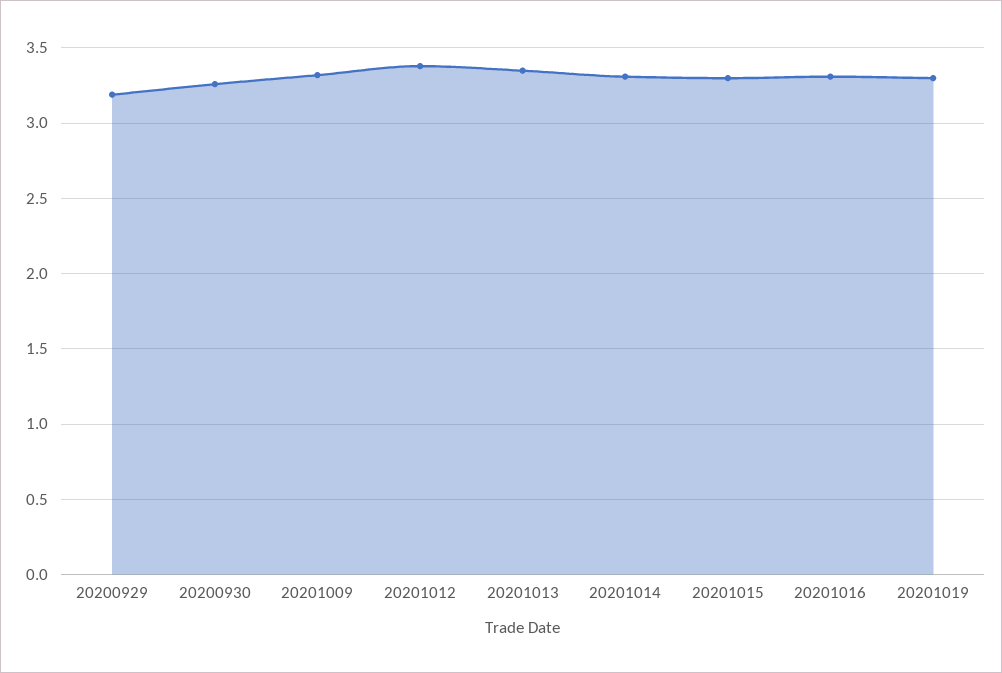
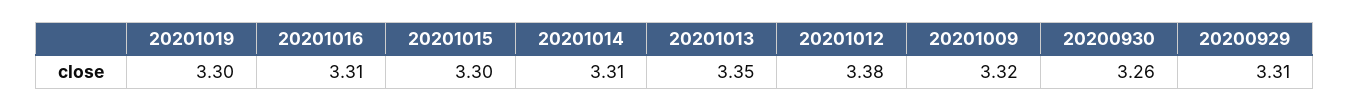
20200929: 3.2 -> 3.31

